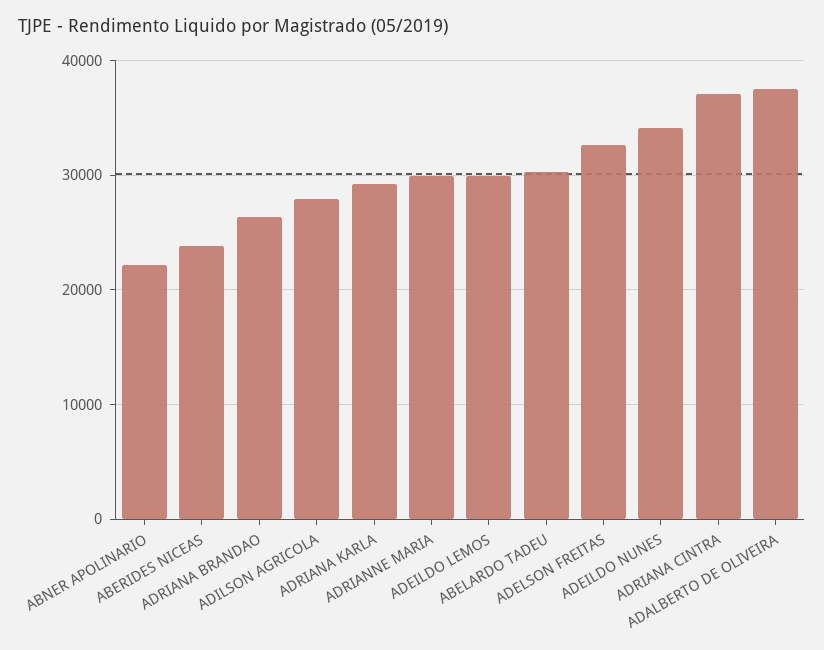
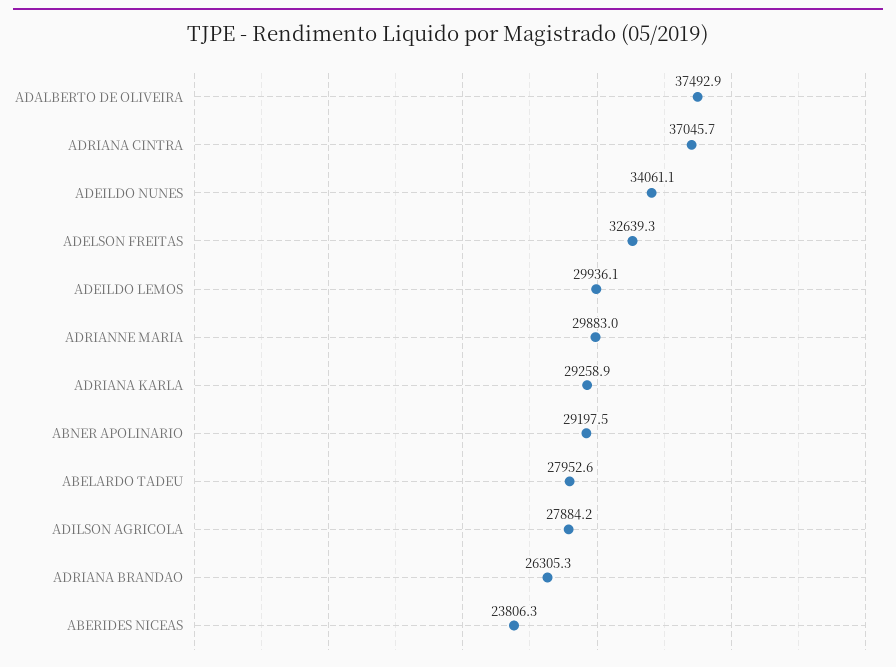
ABNER APOLINARIO: 22000 -> 29197.5
ABELARDO TADEU: 30000 -> 27952.6

